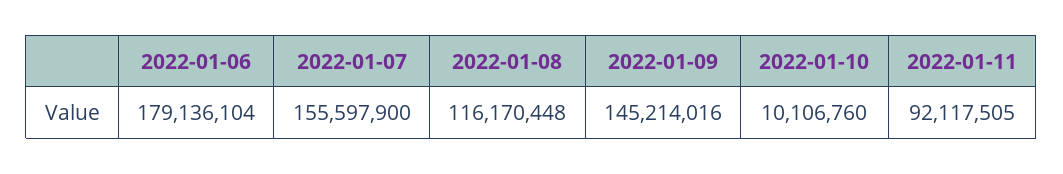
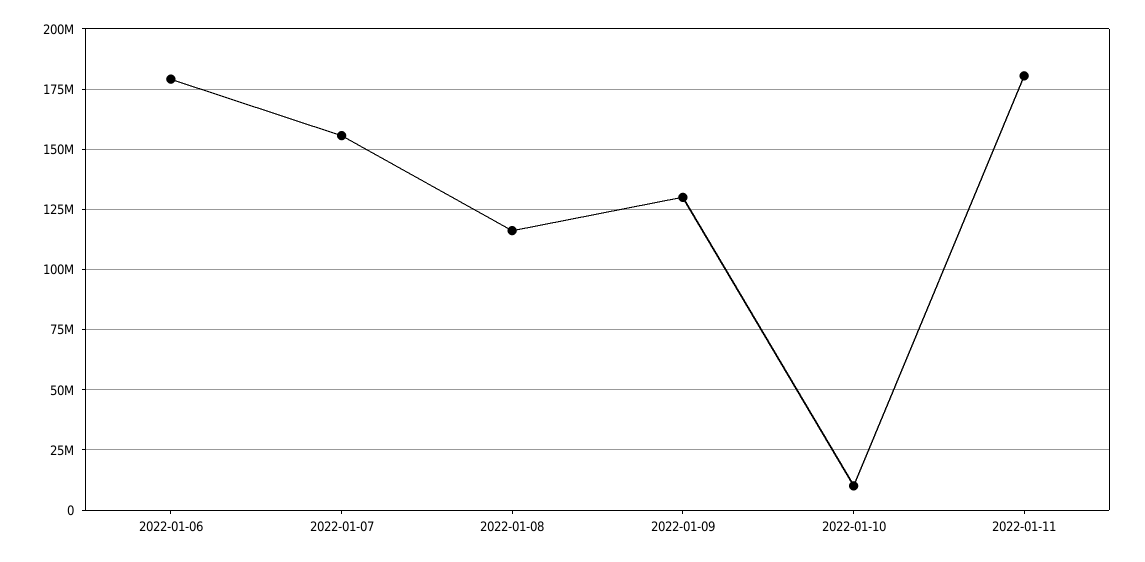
2022-01-09: 145214016 -> 130000000
2022-01-11: 92117505 -> 180000000

